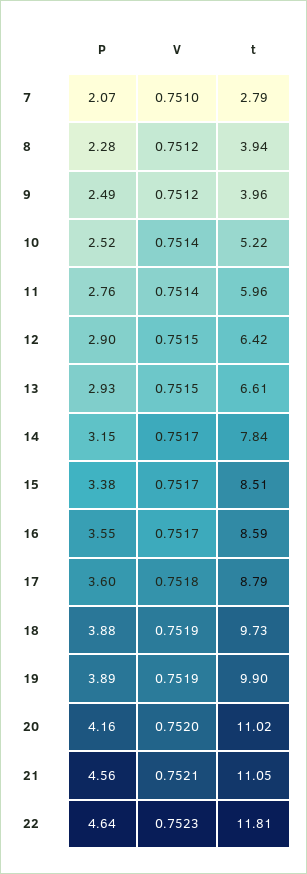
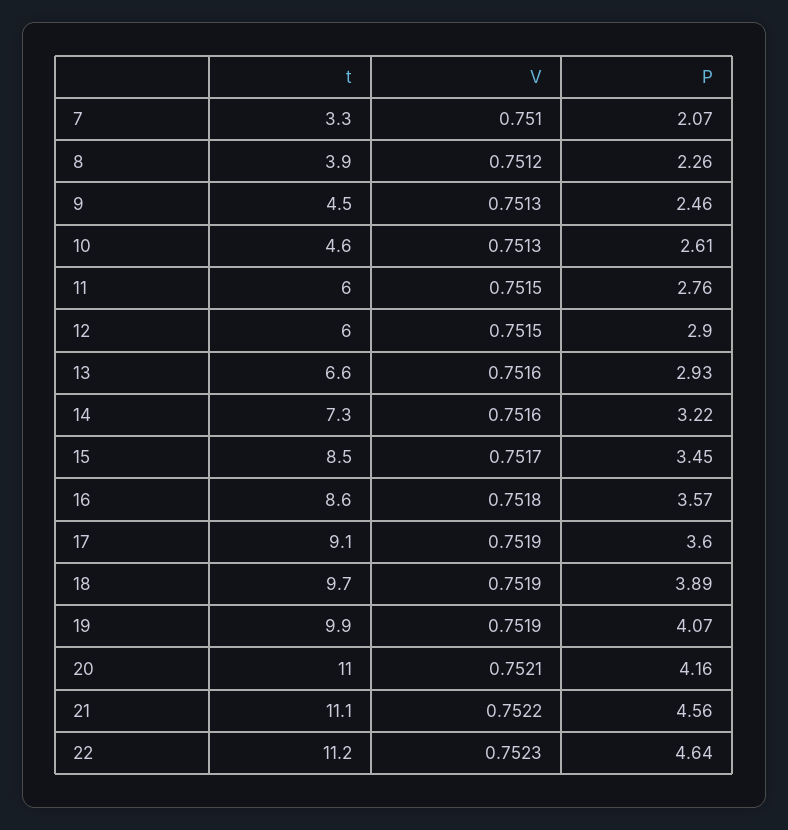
t, 7: 2.79 -> 3.3
P, 8: 2.28 -> 2.26
P, 9: 2.49 -> 2.46
V, 9: 0.7512 -> 0.7513
t, 9: 3.96 -> 4.5
P, 10: 2.52 -> 2.61
V, 10: 0.7514 -> 0.7513
t, 10: 5.22 -> 4.6
V, 11: 0.7514 -> 0.7515
t, 12: 6.42 -> 6
V, 13: 0.7515 -> 0.7516
P, 14: 3.15 -> 3.22
V, 14: 0.7517 -> 0.7516
t, 14: 7.84 -> 7.3
P, 15: 3.38 -> 3.45
P, 16: 3.55 -> 3.57
V, 16: 0.7517 -> 0.7518
V, 17: 0.7518 -> 0.7519
t, 17: 8.79 -> 9.1
P, 18: 3.88 -> 3.89
P, 19: 3.89 -> 4.07
V, 20: 0.752 -> 0.7521
V, 21: 0.7521 -> 0.7522
t, 22: 11.81 -> 11.2

